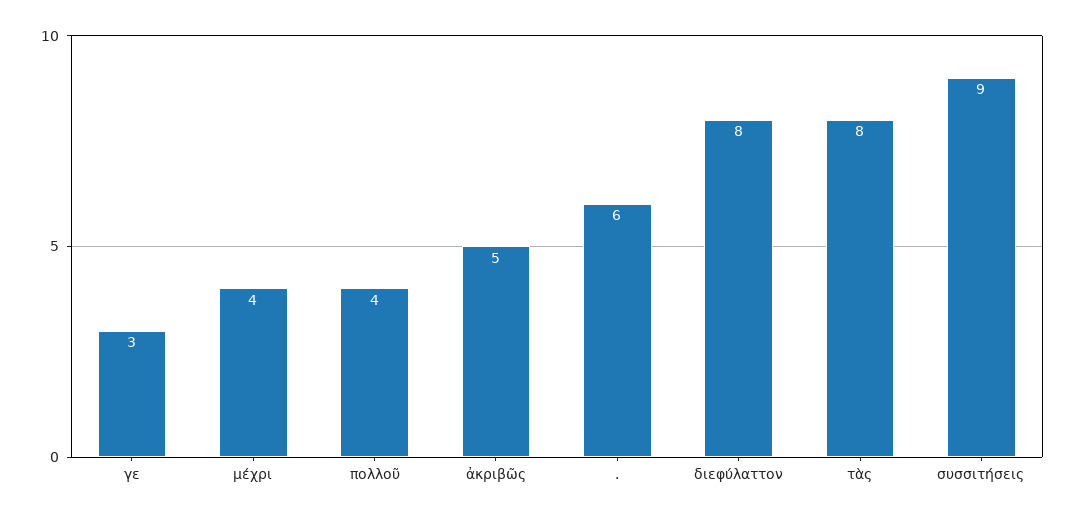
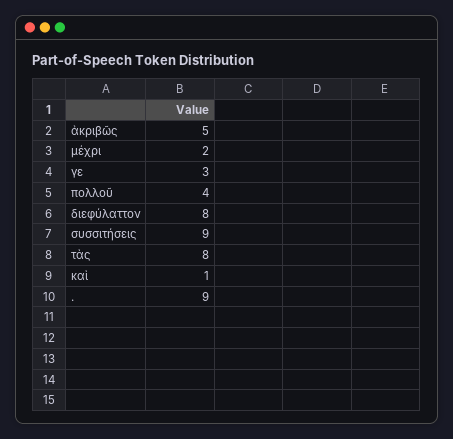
μέχρι: 4 -> 2
.: 6 -> 9
καὶ: none -> 1

